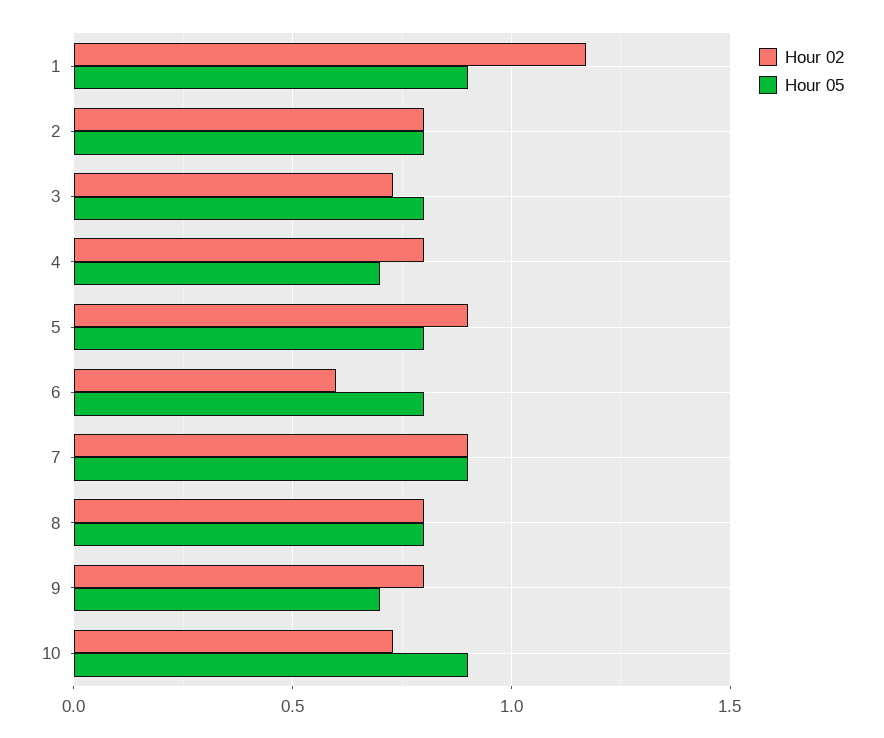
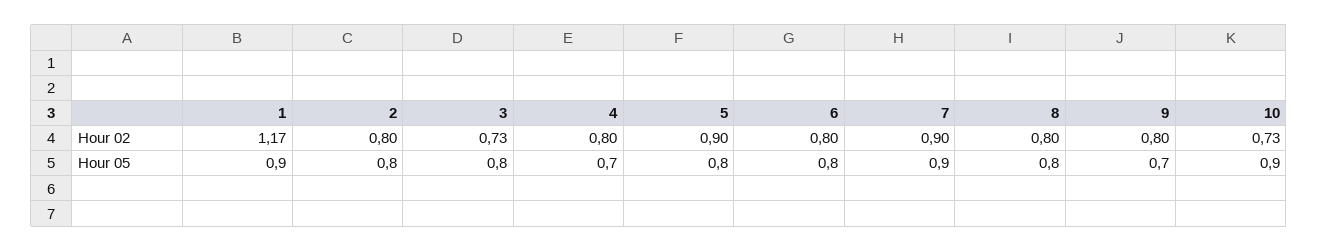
Hour 02, 6: 0.6 -> 0.8

